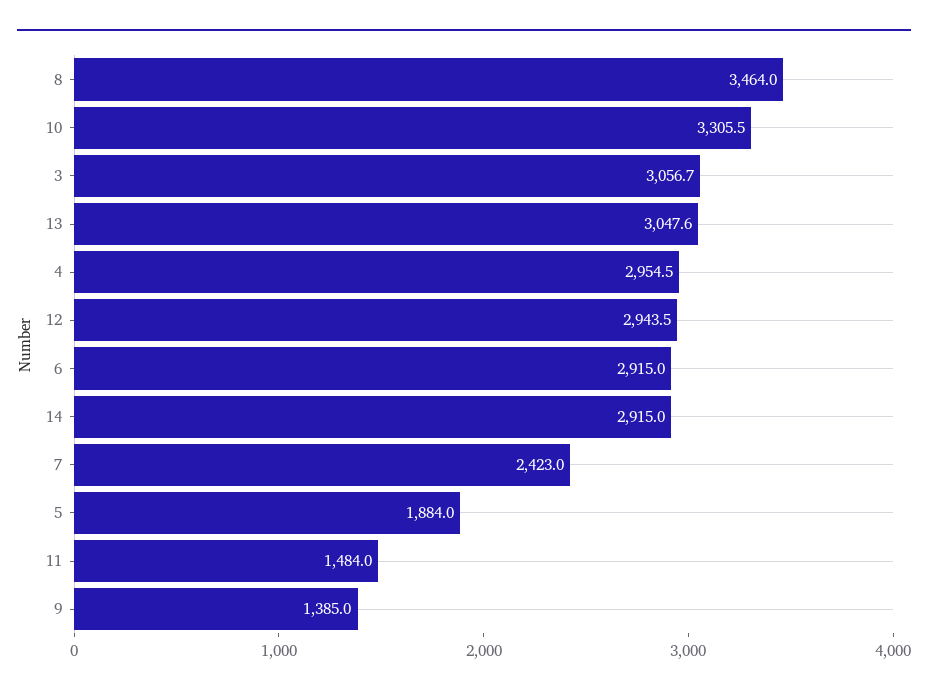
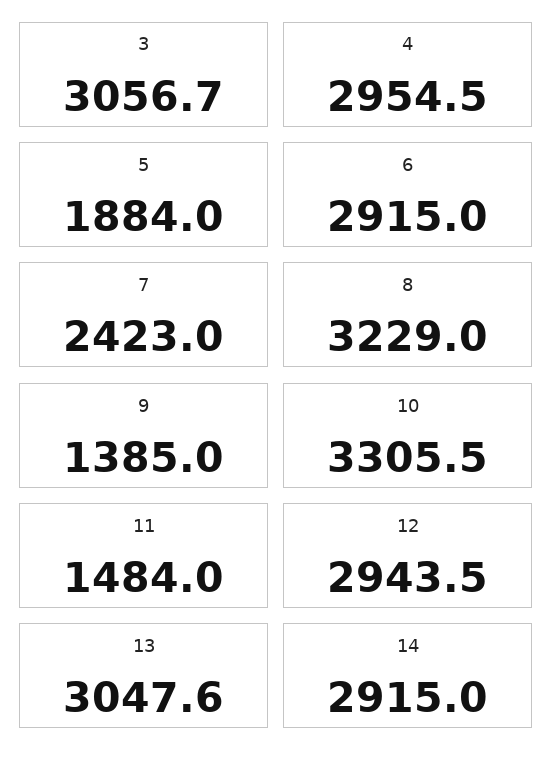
8: 3464 -> 3229

